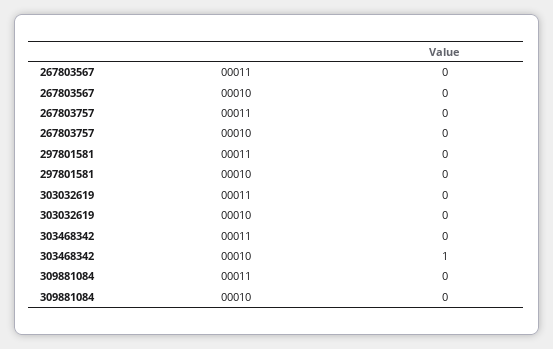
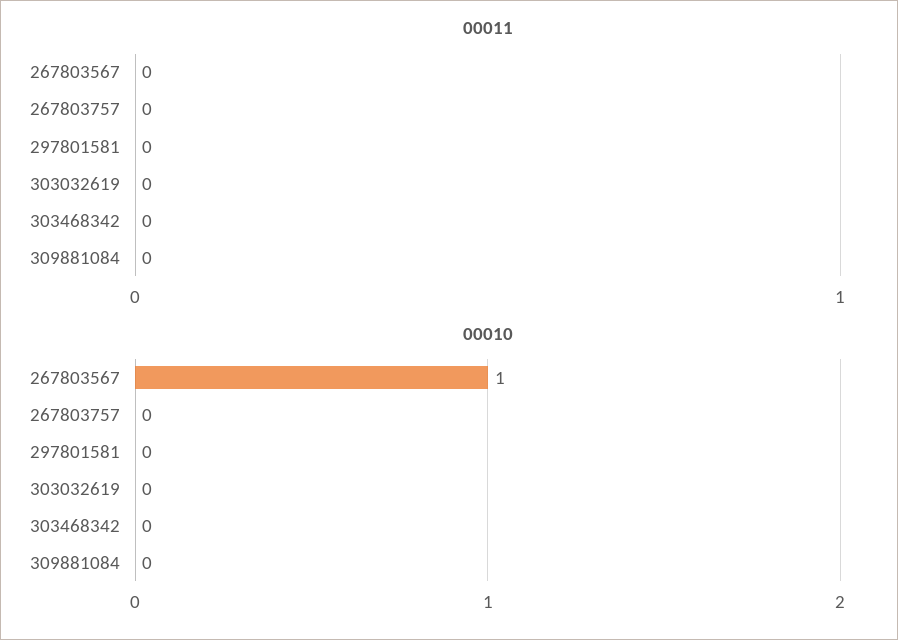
00010, 267803567: 0 -> 1
00010, 303468342: 1 -> 0

